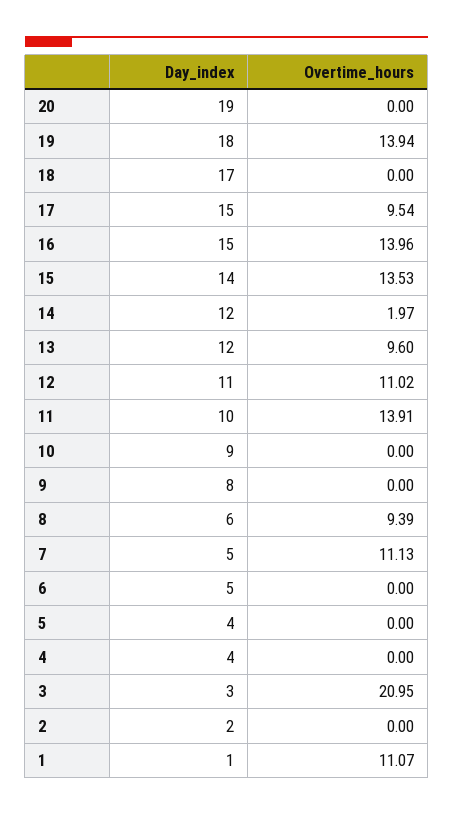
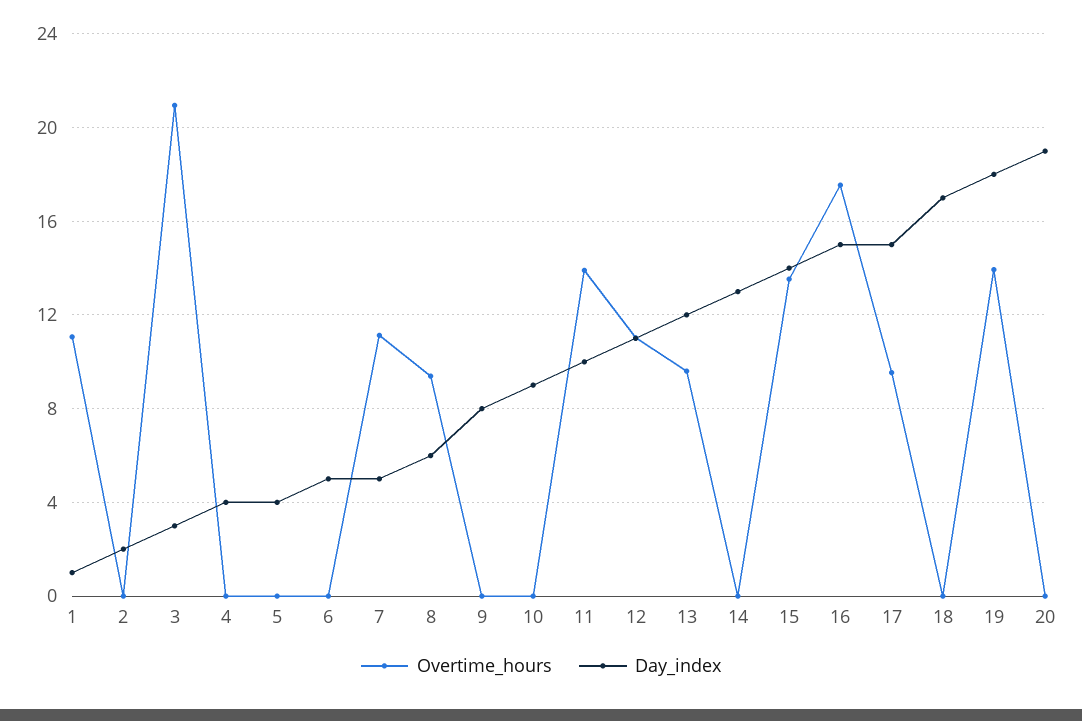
Overtime_hours, 16: 13.96 -> 17.5
Day_index, 14: 12 -> 13
Overtime_hours, 14: 1.97 -> 0

